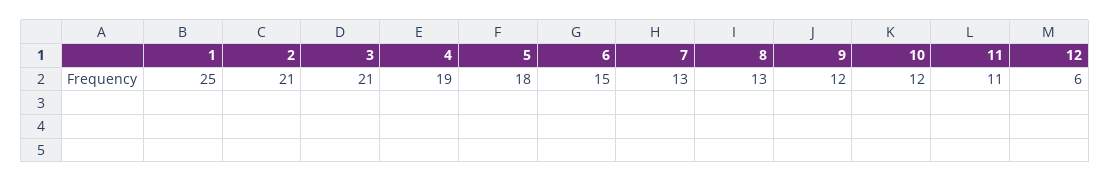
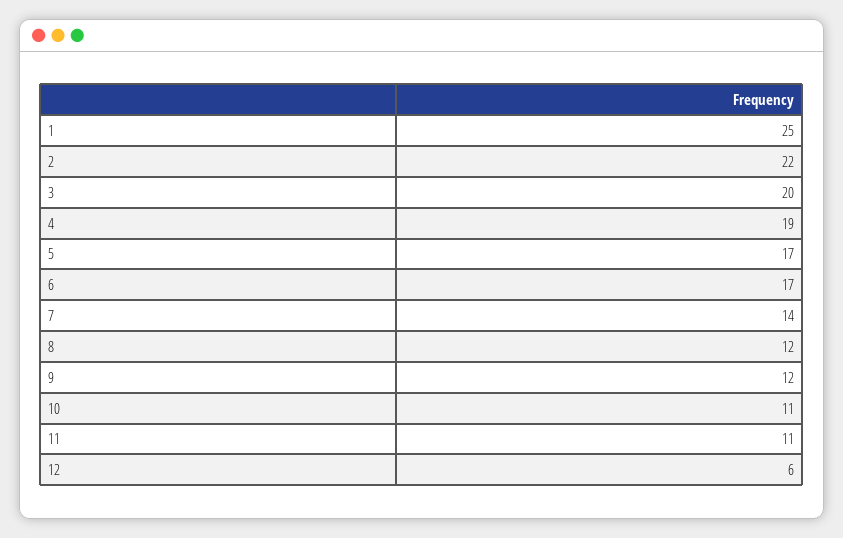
2: 21 -> 22
3: 21 -> 20
5: 18 -> 17
6: 15 -> 17
7: 13 -> 14
8: 13 -> 12
10: 12 -> 11

